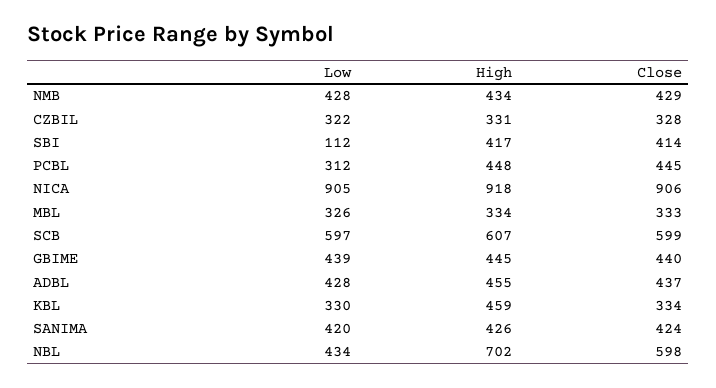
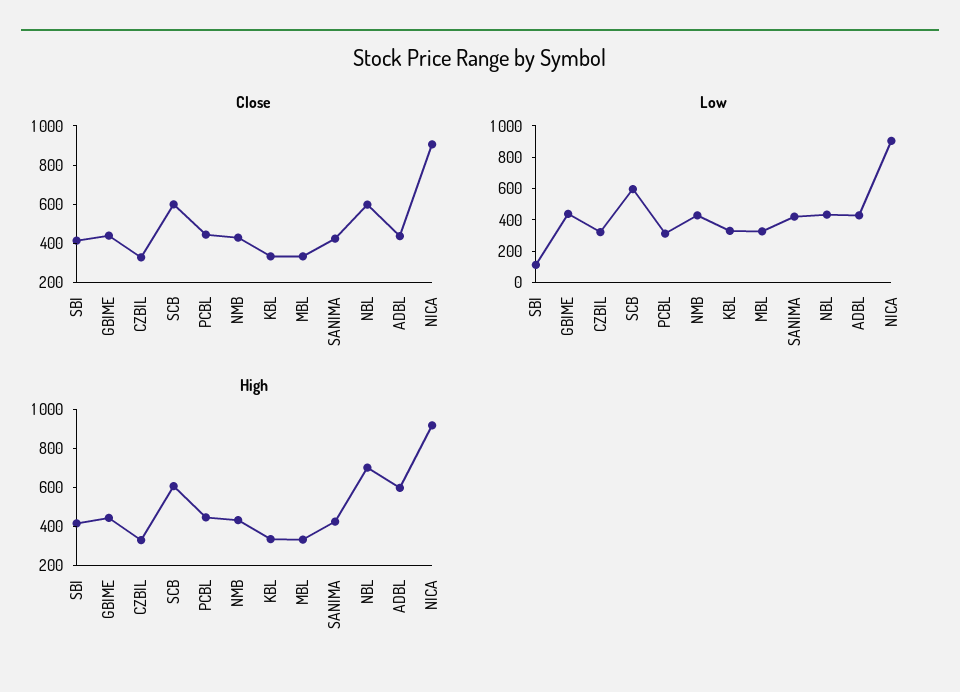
High, ADBL: 455 -> 600
High, KBL: 459 -> 350

